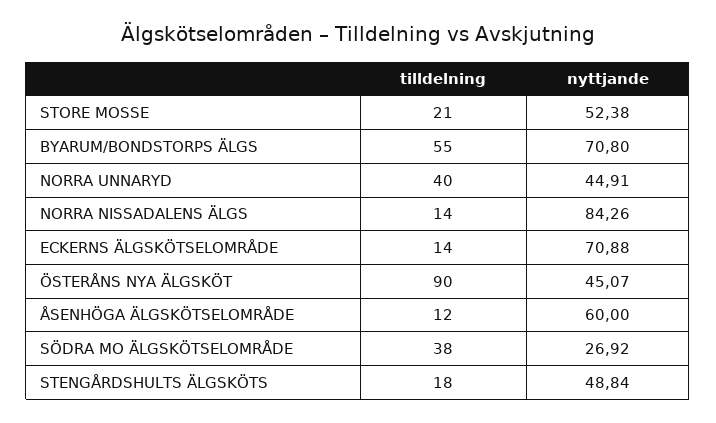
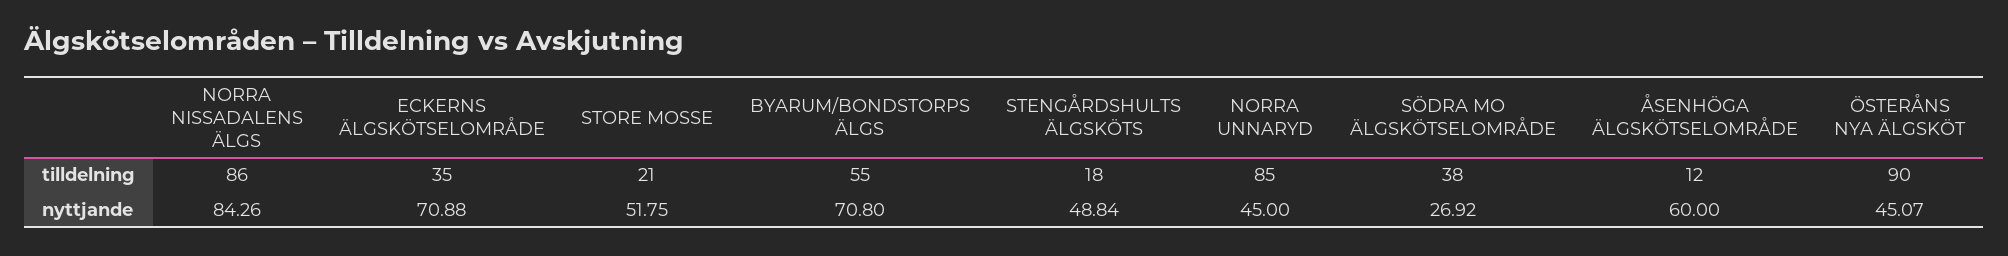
nyttjande, STORE MOSSE: 52.38 -> 51.75
tilldelning, NORRA UNNARYD: 40 -> 85
nyttjande, NORRA UNNARYD: 44.91 -> 45
tilldelning, NORRA NISSADALENS ÄLGS: 14 -> 86
tilldelning, ECKERNS ÄLGSKÖTSELOMRÅDE: 14 -> 35

